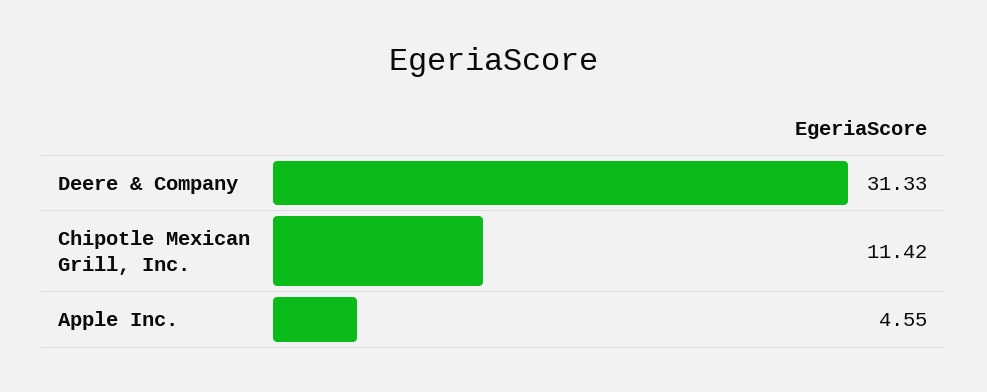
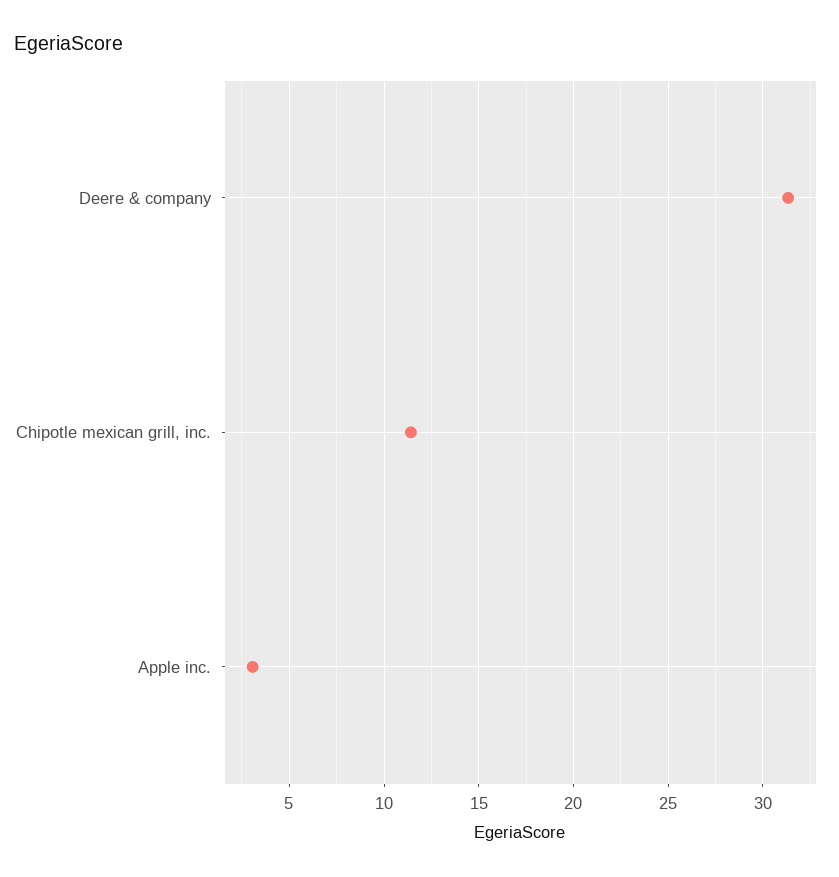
Apple Inc.: 4.55 -> 3

